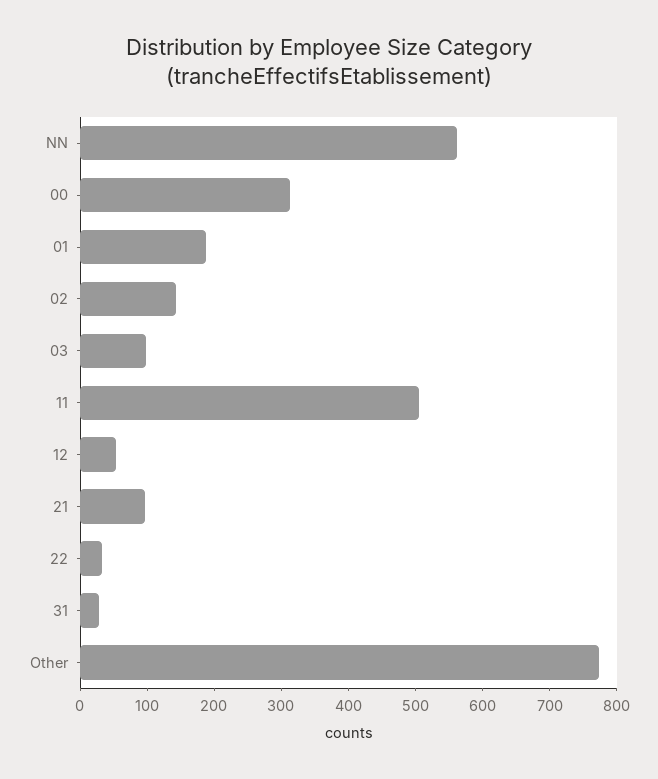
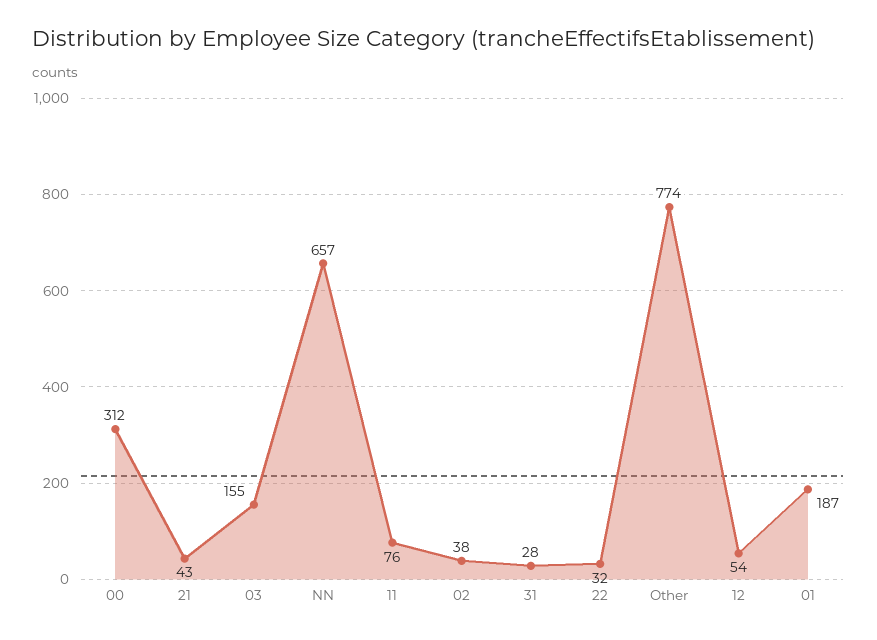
NN: 560 -> 657
02: 140 -> 38
03: 100 -> 155
11: 500 -> 76
21: 100 -> 43

